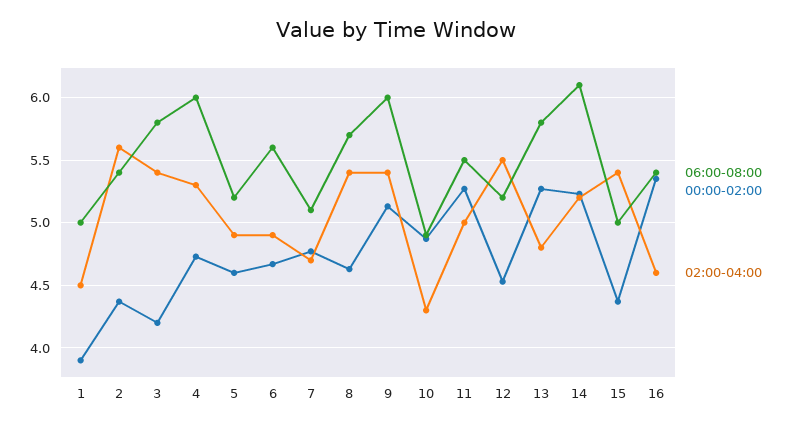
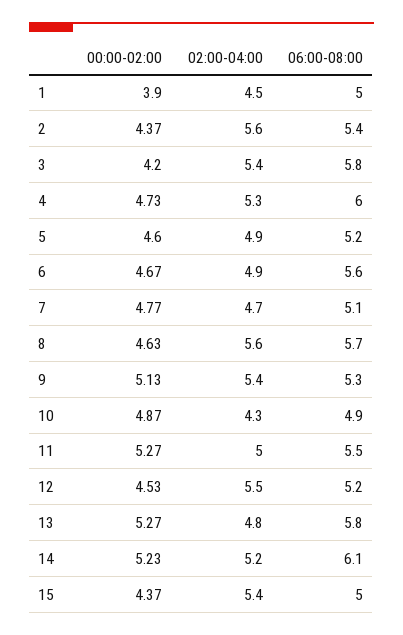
02:00-04:00, 8: 5.4 -> 5.6
06:00-08:00, 9: 6 -> 5.3
06:00-08:00, 16: 5.4 -> none
00:00-02:00, 16: 5.35 -> none
02:00-04:00, 16: 4.6 -> none

